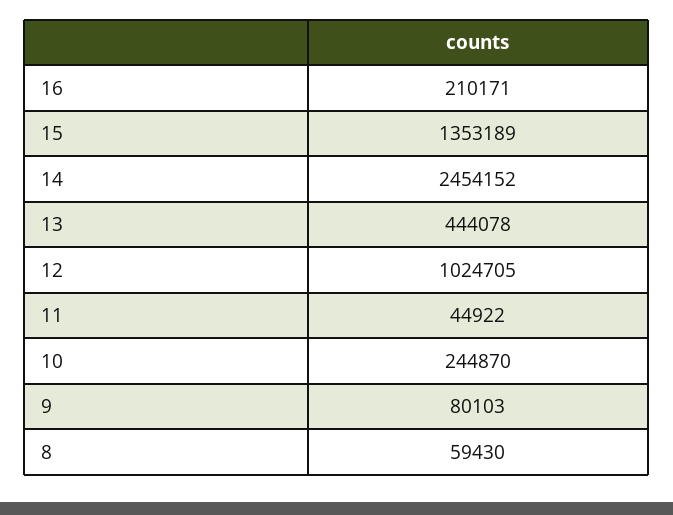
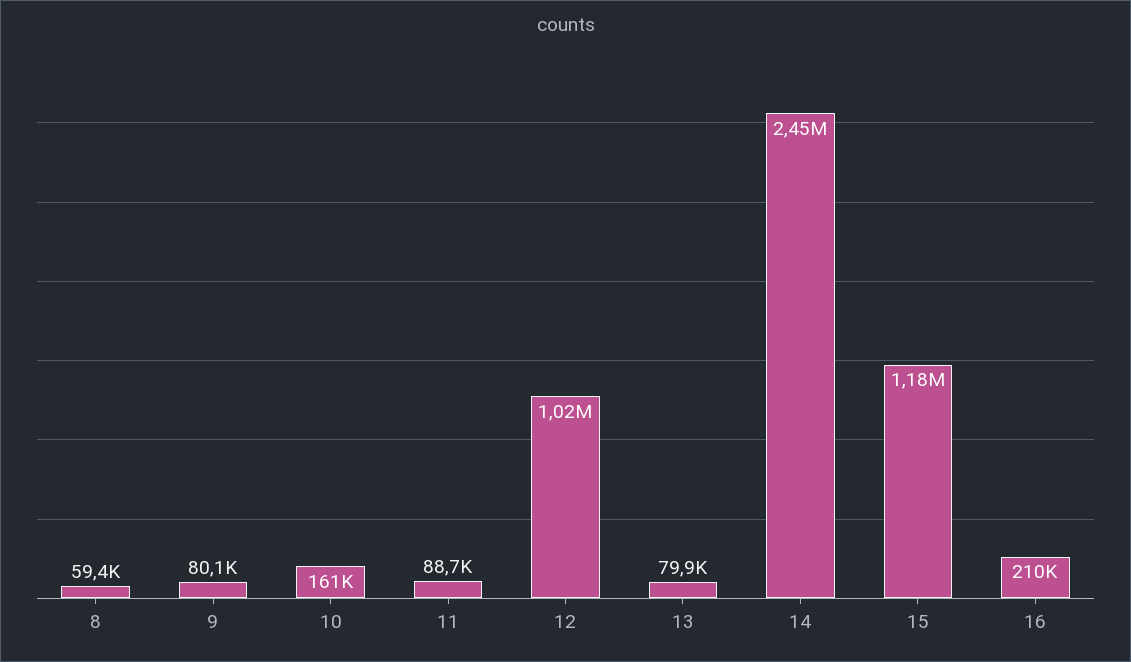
15: 1353189 -> 1180000
13: 444078 -> 79900
11: 44922 -> 88700
10: 244870 -> 161000

